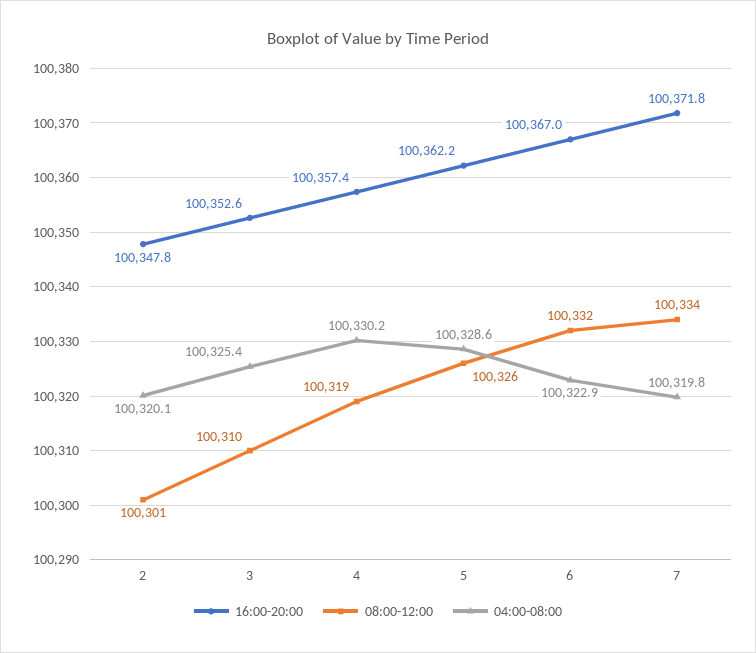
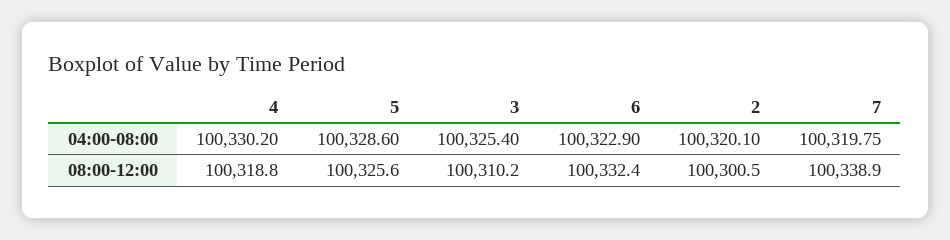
16:00-20:00, 2: 100347.8 -> none
16:00-20:00, 3: 100352.6 -> none
16:00-20:00, 4: 100357.4 -> none
16:00-20:00, 5: 100362.2 -> none
16:00-20:00, 6: 100367 -> none
16:00-20:00, 7: 100371.8 -> none
08:00-12:00, 7: 100334 -> 100338.9

